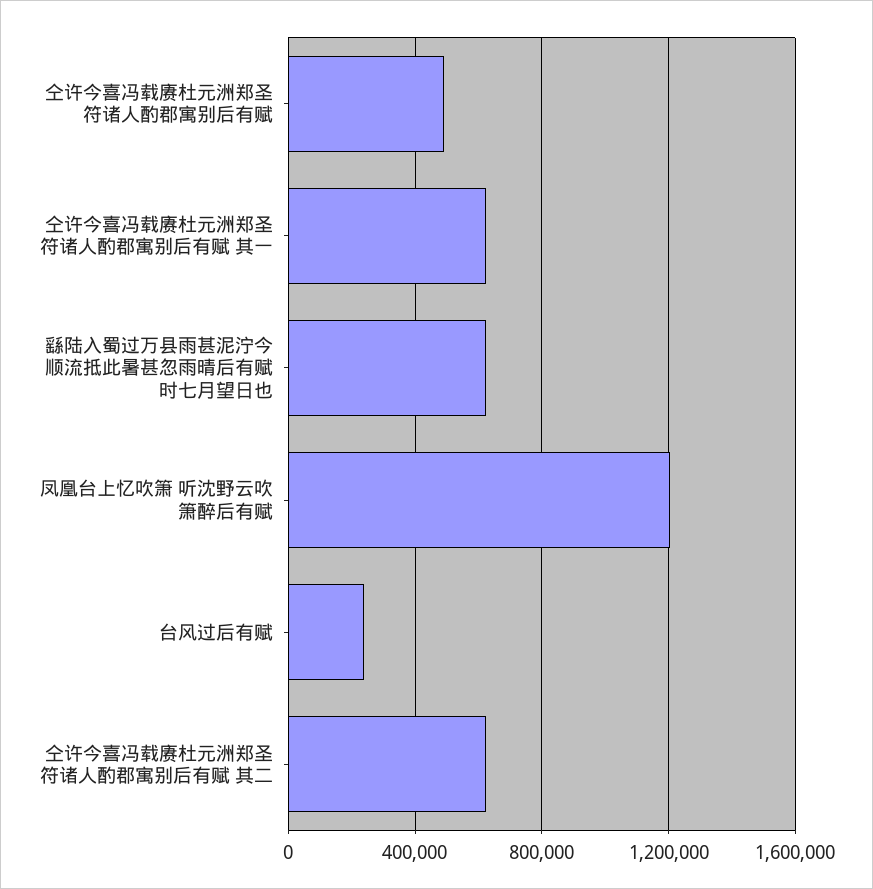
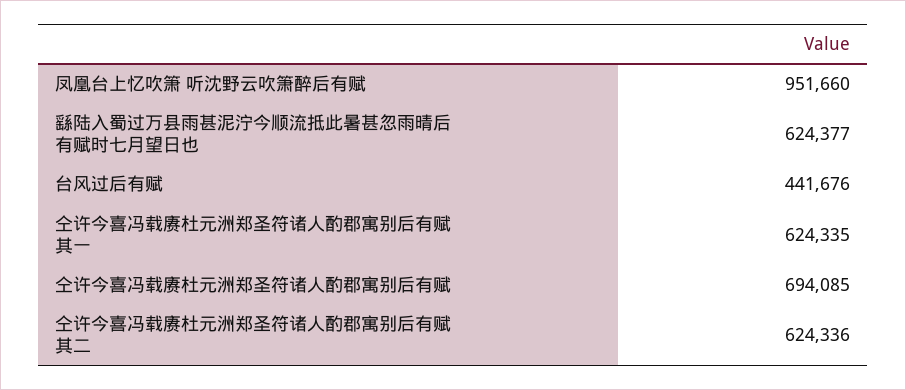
仝许今喜冯载赓杜元洲郑圣符诸人酌郡寓别后有赋: 500000 -> 694085
凤凰台上忆吹箫 听沈野云吹箫醉后有赋: 1200000 -> 951660
台风过后有赋: 250000 -> 441676

